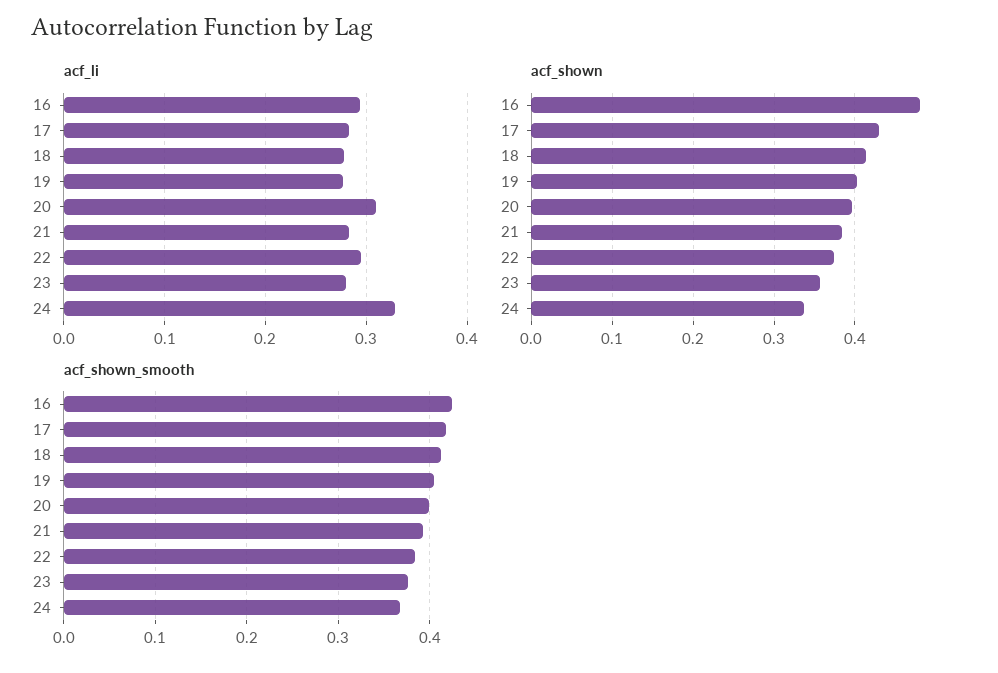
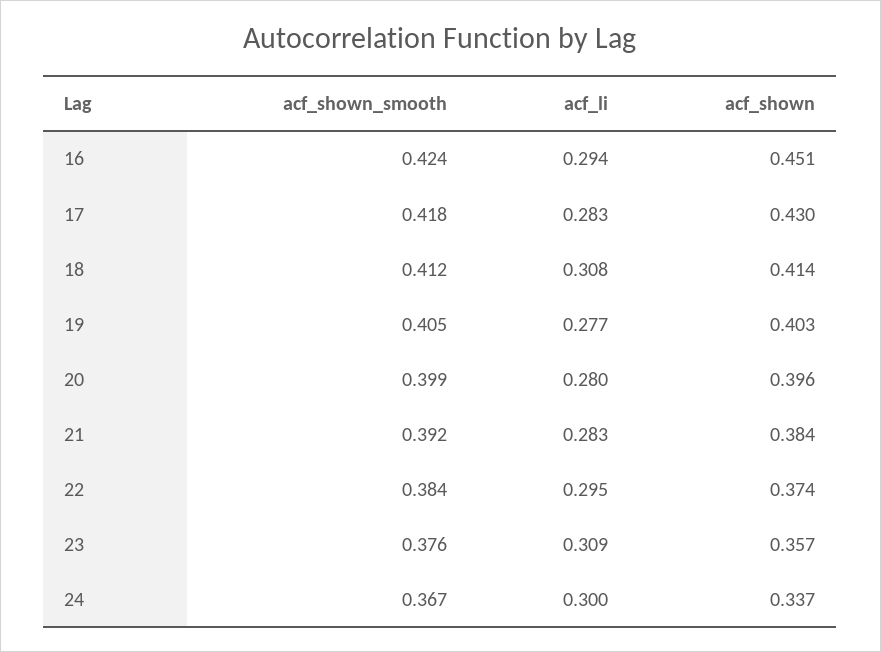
acf_li, 18: 0.28 -> 0.308
acf_li, 20: 0.31 -> 0.28
acf_li, 23: 0.28 -> 0.309
acf_li, 24: 0.33 -> 0.3
acf_shown, 16: 0.48 -> 0.451

